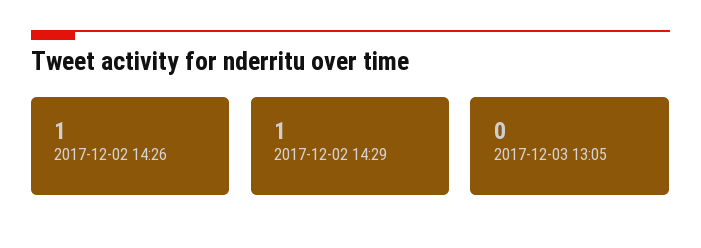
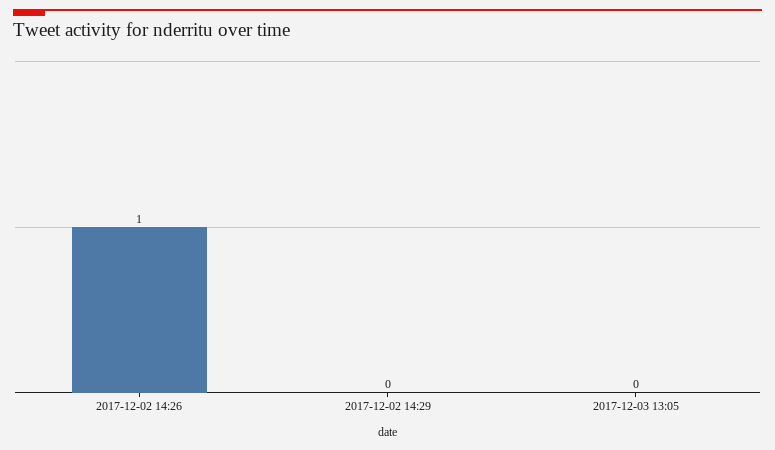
2017-12-02 14:29: 1 -> 0

